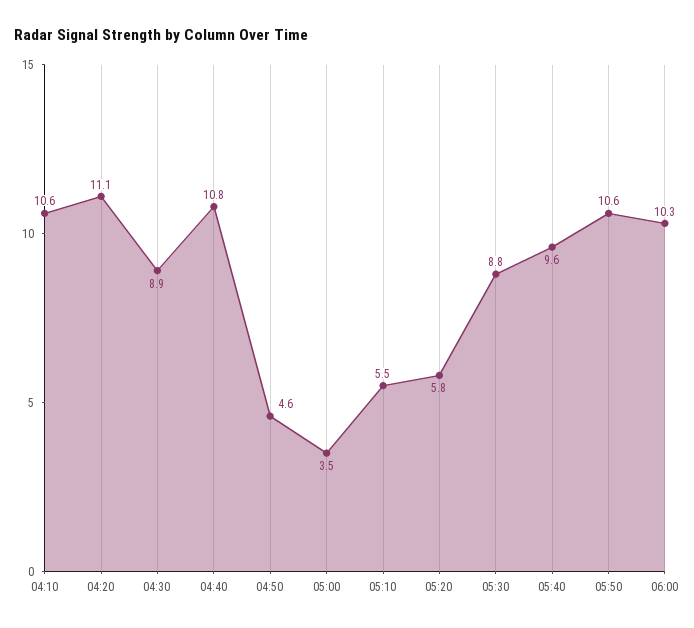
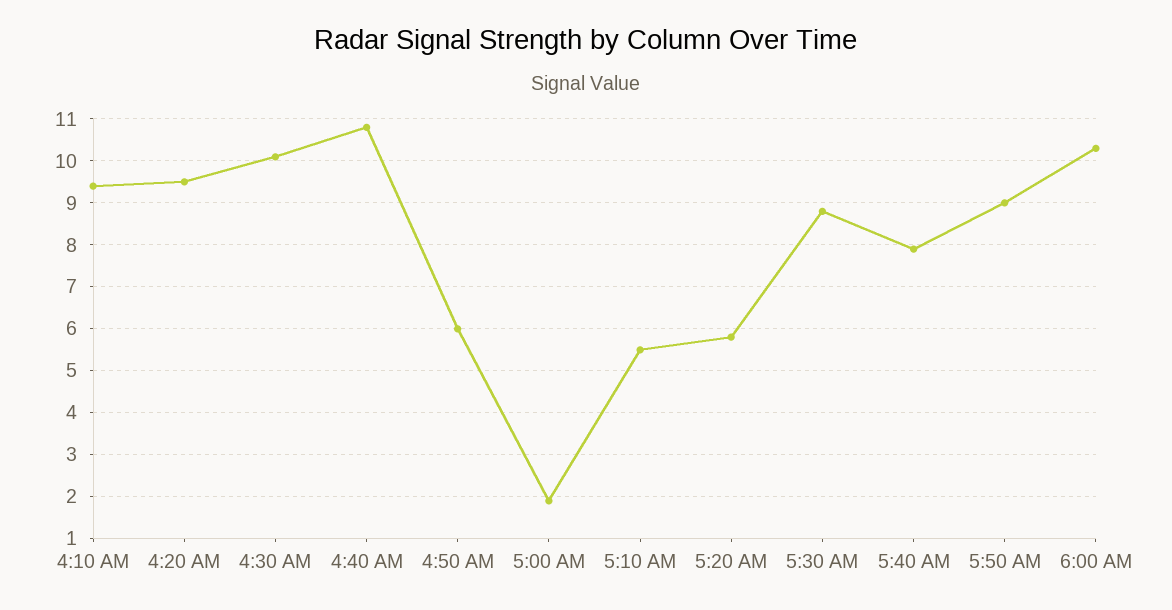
04:10: 10.6 -> 9.5
04:20: 11.1 -> 9.5
04:30: 8.9 -> 10
04:50: 4.6 -> 6
05:00: 3.5 -> 2
05:40: 9.6 -> 8
05:50: 10.6 -> 9

